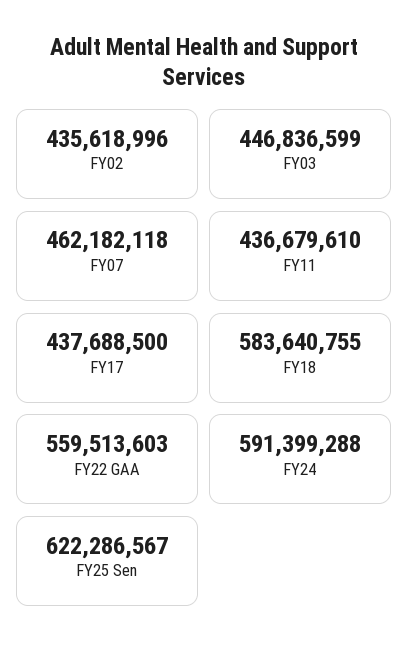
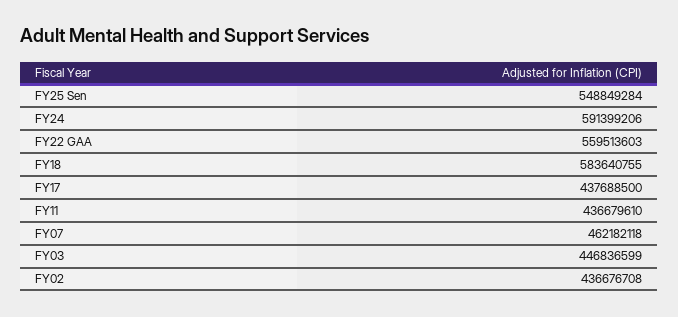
FY02: 435618996 -> 436676708
FY24: 591399288 -> 591399206
FY25 Sen: 622286567 -> 548849284

